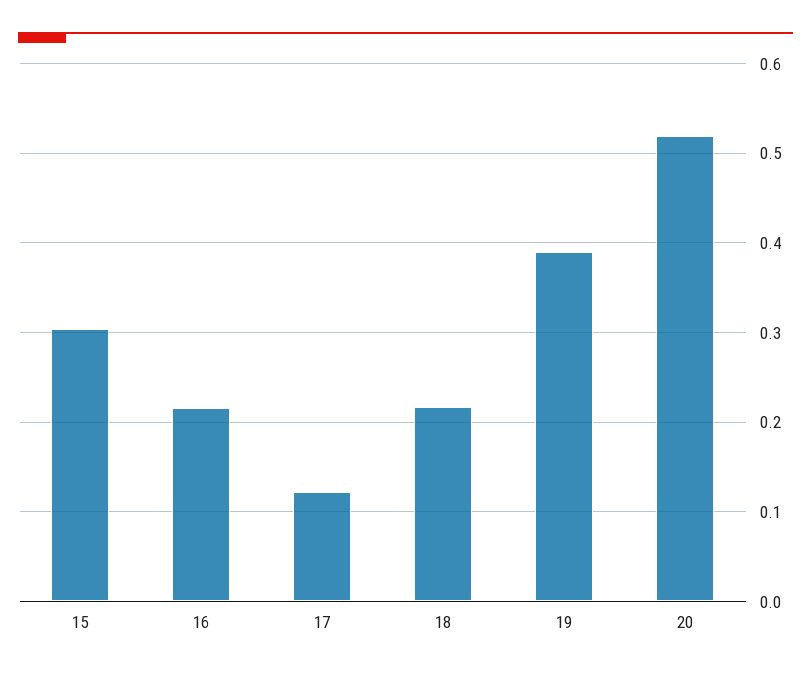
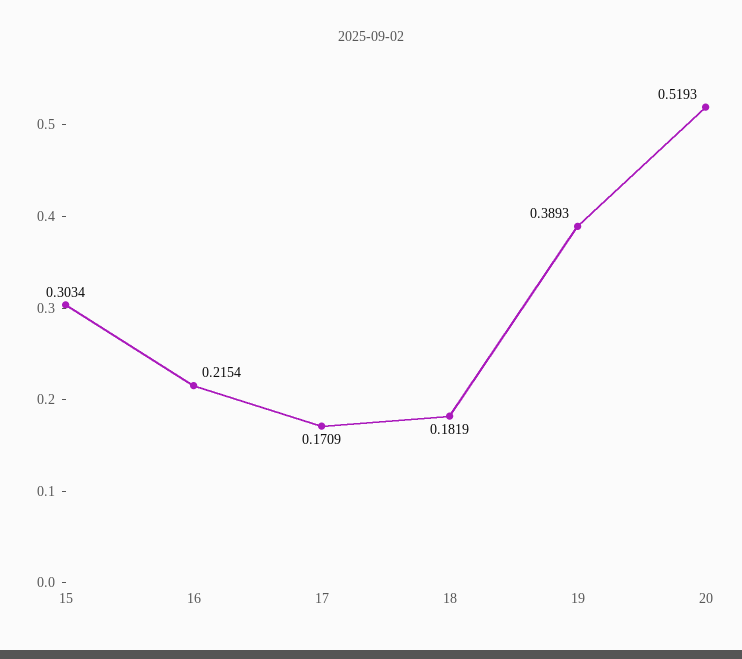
17: 0.12 -> 0.1709
18: 0.22 -> 0.1819

